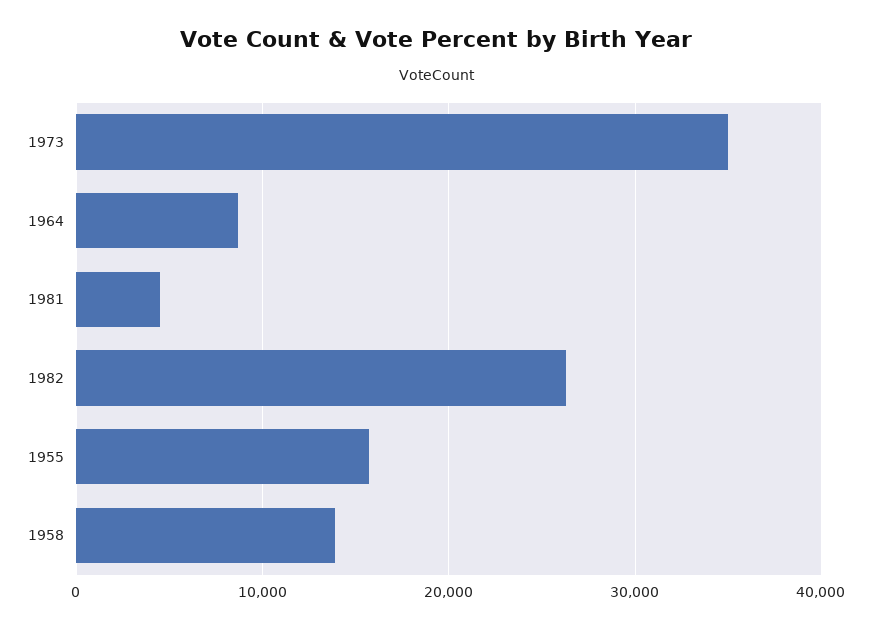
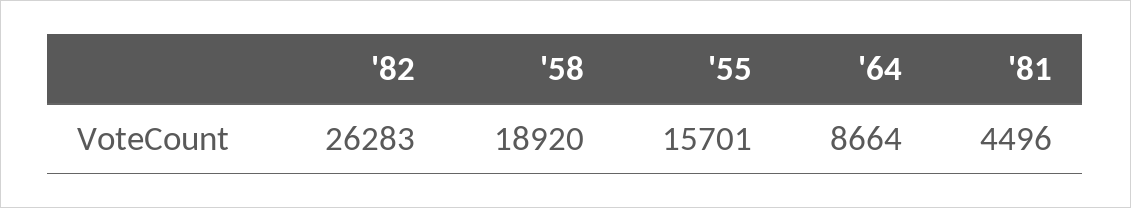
1973: 35000 -> none
1958: 14000 -> 18920

